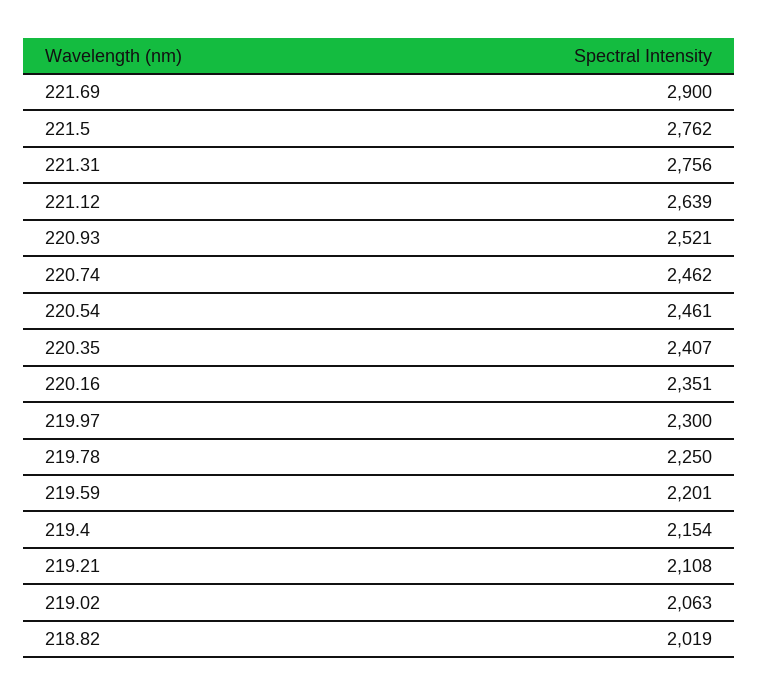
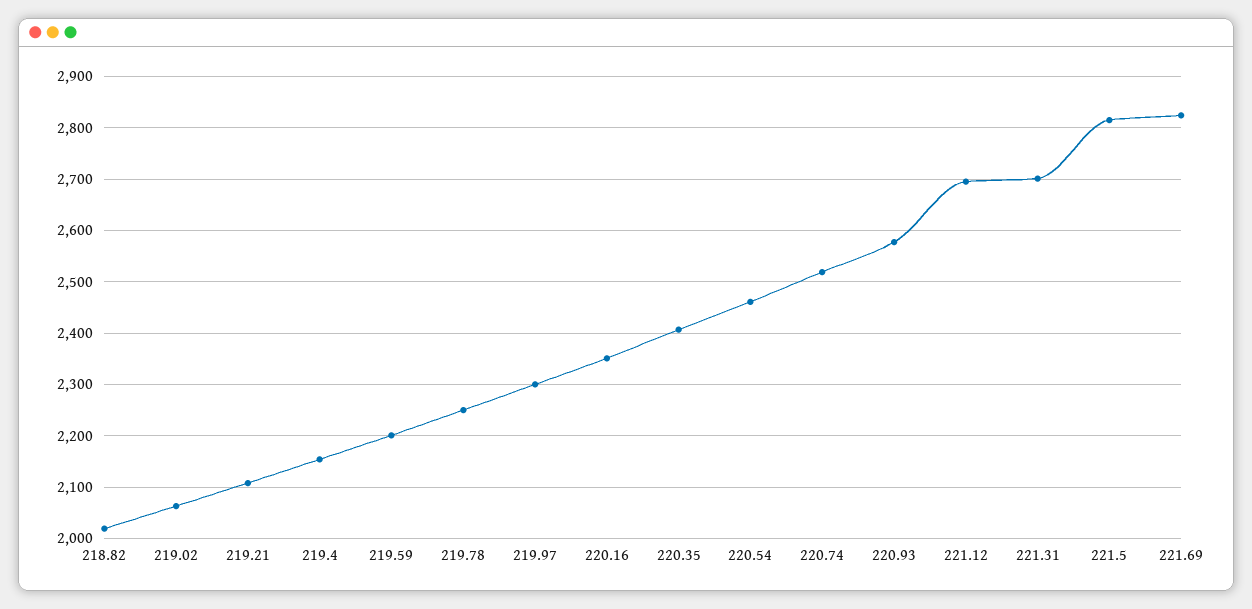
221.69: 2900 -> 2820
221.5: 2762 -> 2820
221.31: 2756 -> 2700
221.12: 2639 -> 2700
220.93: 2521 -> 2580
220.74: 2462 -> 2520

